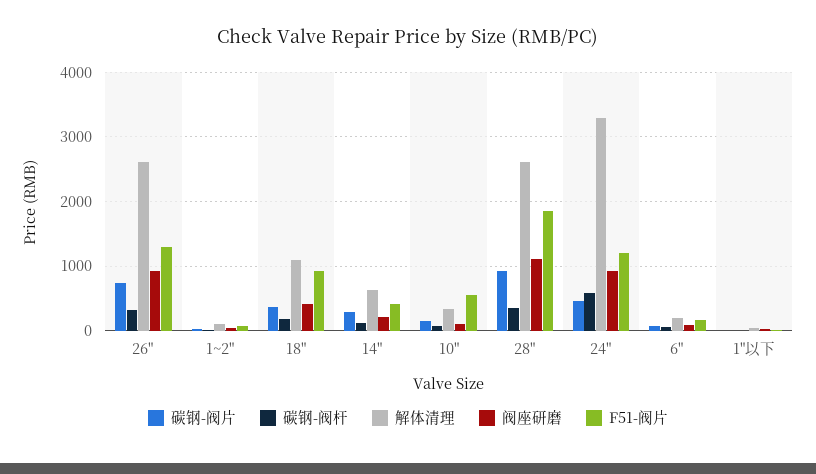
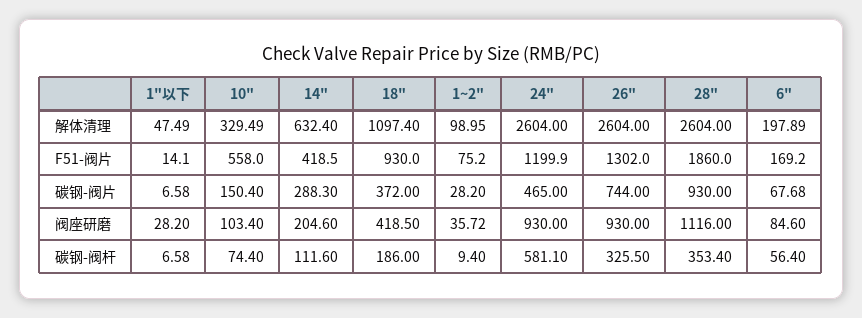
解体清理, 24": 3300 -> 2604

